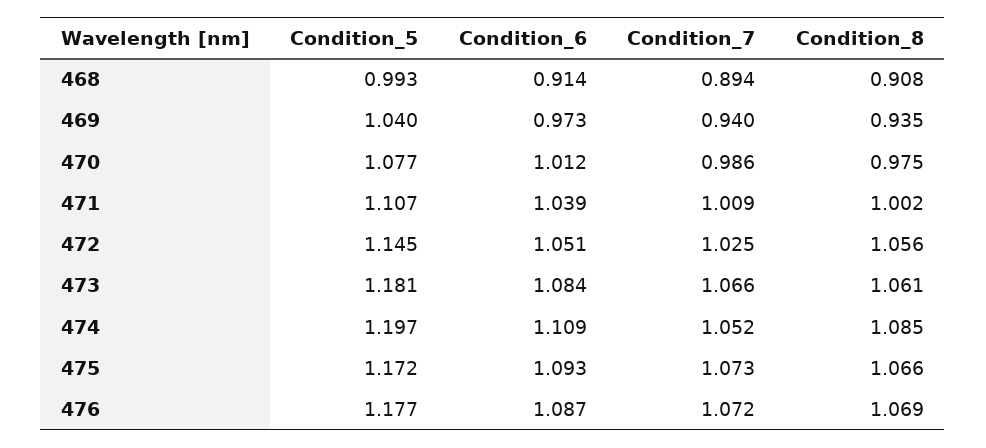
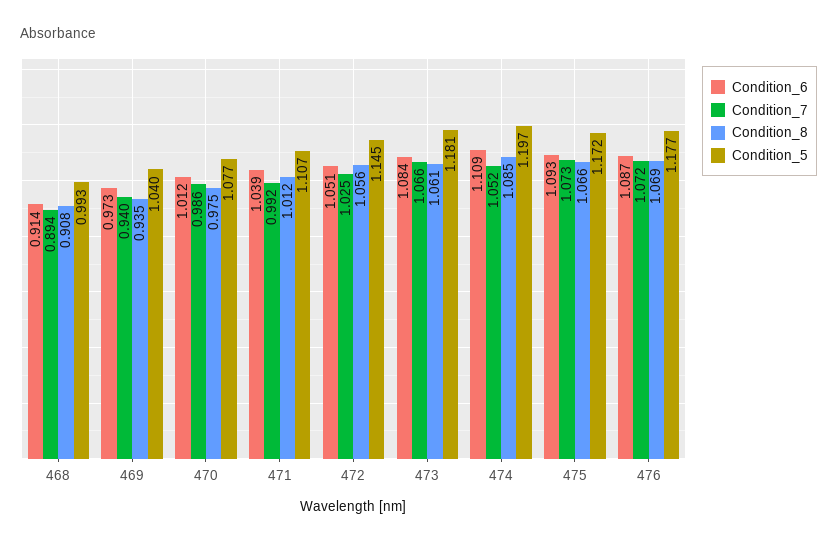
Condition_7, 471: 1.009 -> 0.992
Condition_8, 471: 1.002 -> 1.012

